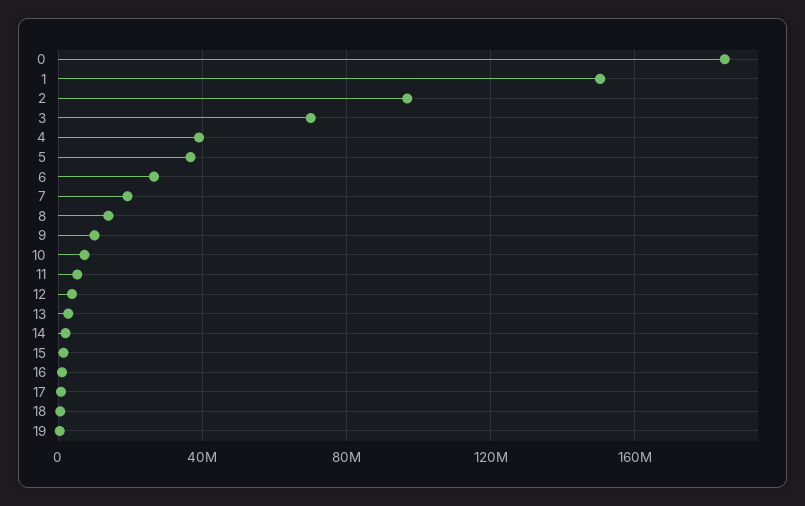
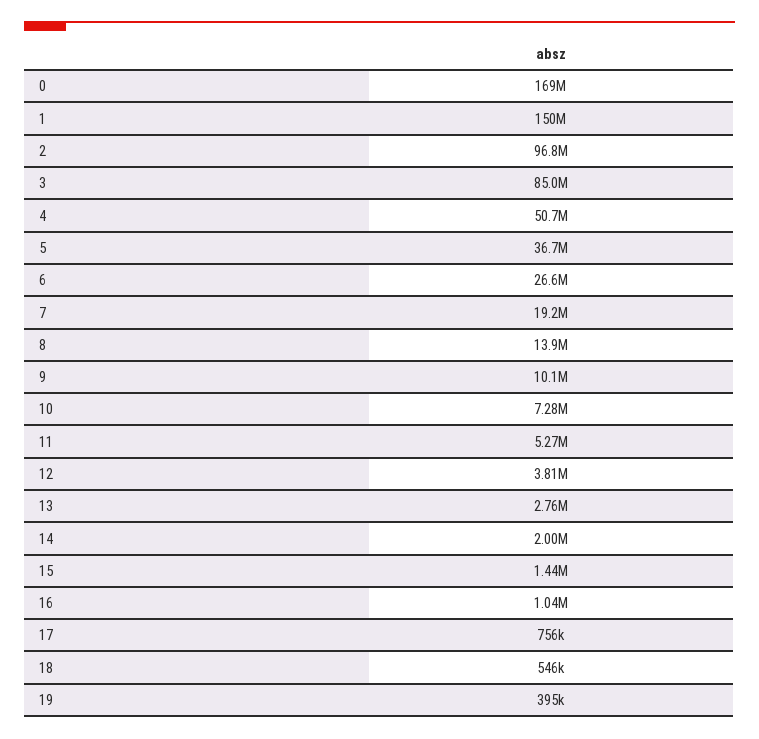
0: 185000000 -> 169000000
3: 70000000 -> 85000000
4: 40000000 -> 50700000

